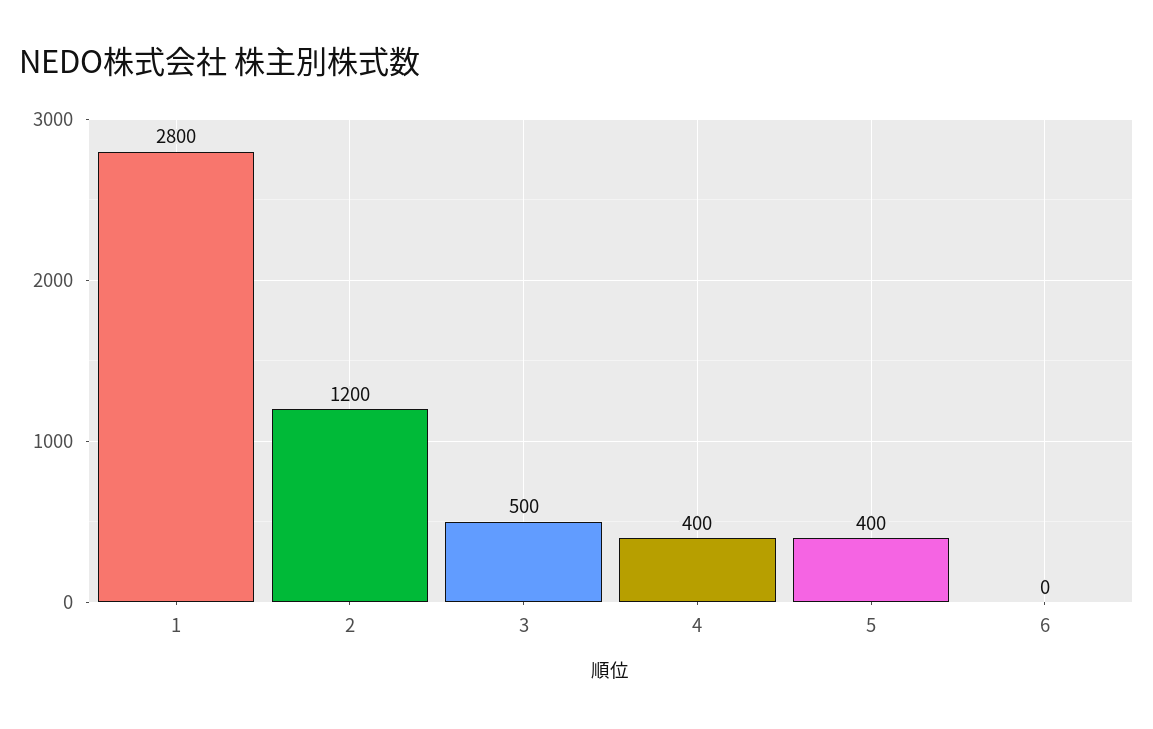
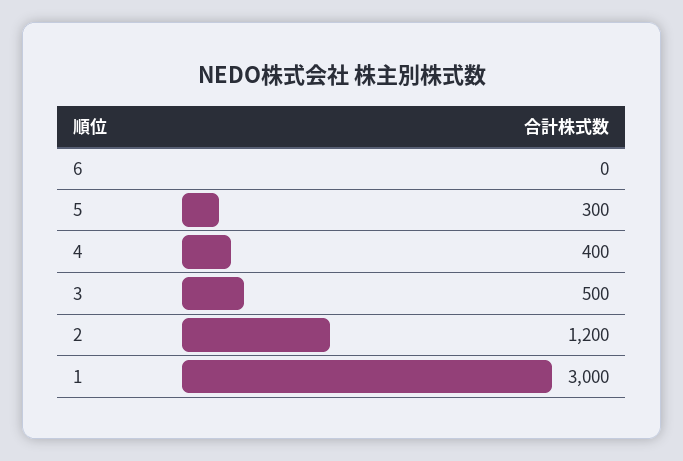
1: 2800 -> 3000
5: 400 -> 300

